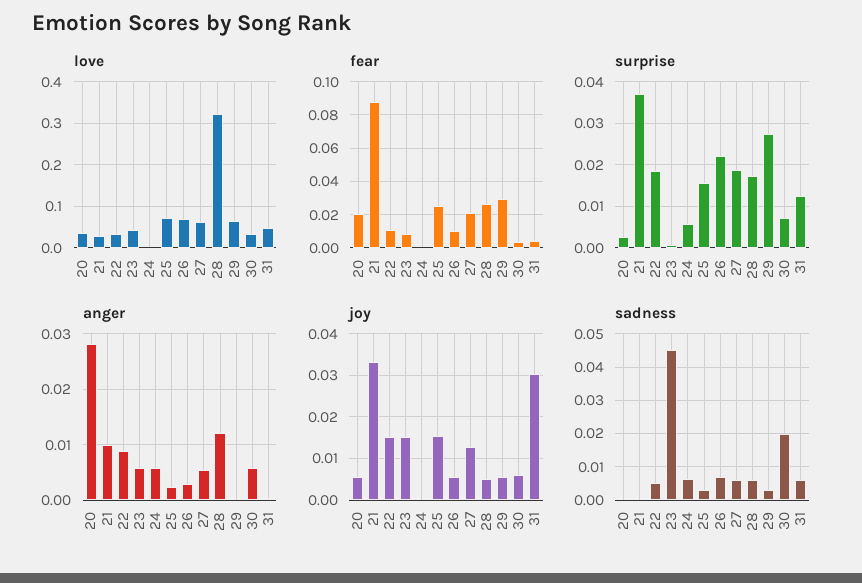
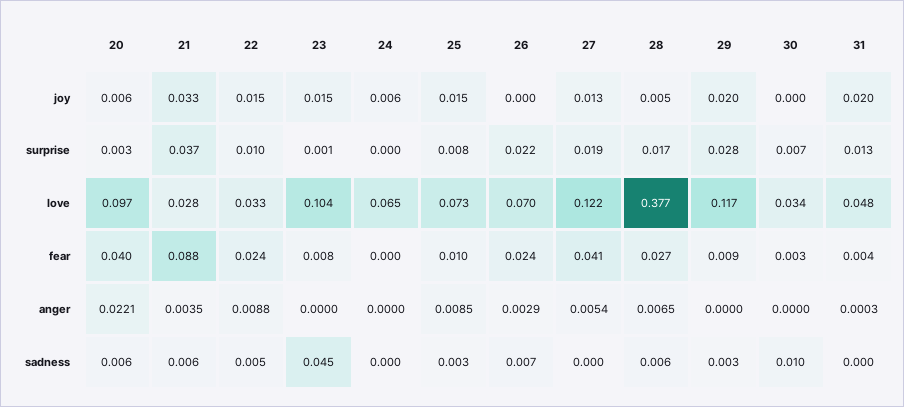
love, 20: 0.04 -> 0.097
love, 23: 0.04 -> 0.104
love, 24: 0 -> 0.065
love, 27: 0.06 -> 0.122
love, 28: 0.32 -> 0.377
love, 29: 0.06 -> 0.117
fear, 20: 0.02 -> 0.04
fear, 22: 0.01 -> 0.024
fear, 25: 0.025 -> 0.01
fear, 26: 0.01 -> 0.024
fear, 27: 0.02 -> 0.041
fear, 29: 0.03 -> 0.009
surprise, 22: 0.018 -> 0.01
surprise, 24: 0.006 -> 0
surprise, 25: 0.016 -> 0.008
anger, 20: 0.028 -> 0.0221
anger, 21: 0.01 -> 0.0035
anger, 23: 0.006 -> 0
anger, 24: 0.006 -> 0
anger, 25: 0.002 -> 0.0085
anger, 28: 0.012 -> 0.0065
anger, 30: 0.006 -> 0
joy, 24: 0 -> 0.006
joy, 26: 0.006 -> 0
joy, 29: 0.006 -> 0.02
joy, 30: 0.006 -> 0
joy, 31: 0.03 -> 0.02
sadness, 20: 0 -> 0.006
sadness, 21: 0 -> 0.006
sadness, 24: 0.006 -> 0
sadness, 27: 0.006 -> 0
sadness, 30: 0.02 -> 0.01
sadness, 31: 0.006 -> 0

